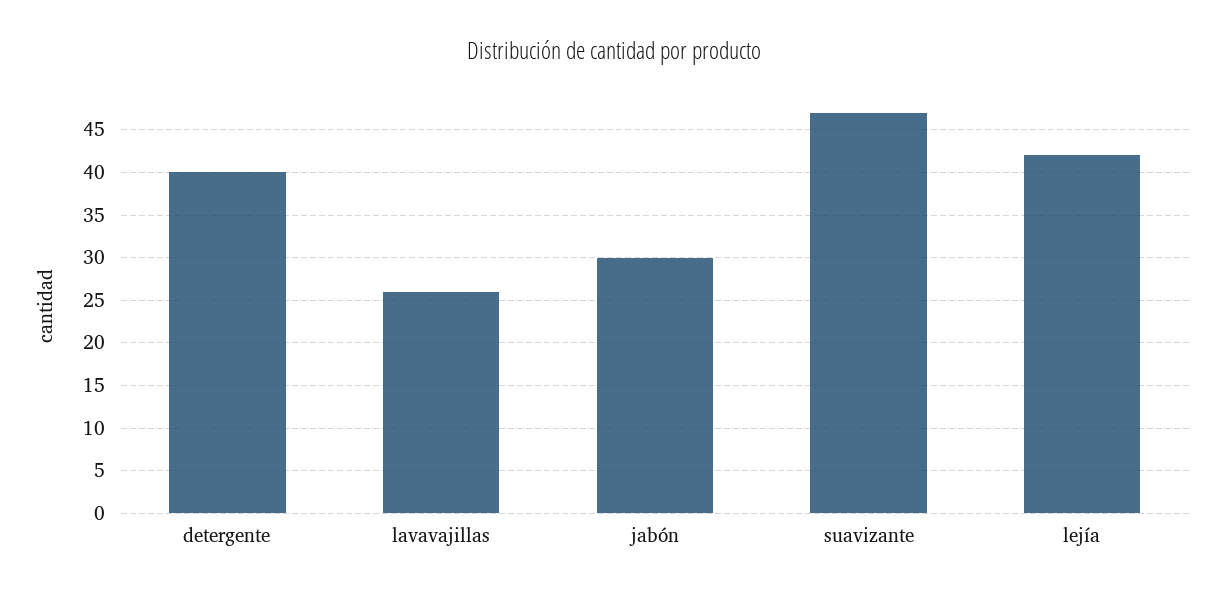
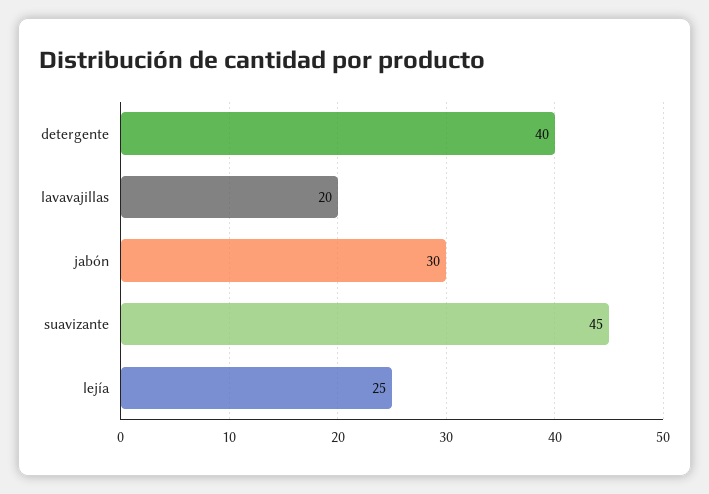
lavavajillas: 26 -> 20
suavizante: 47 -> 45
lejía: 42 -> 25

